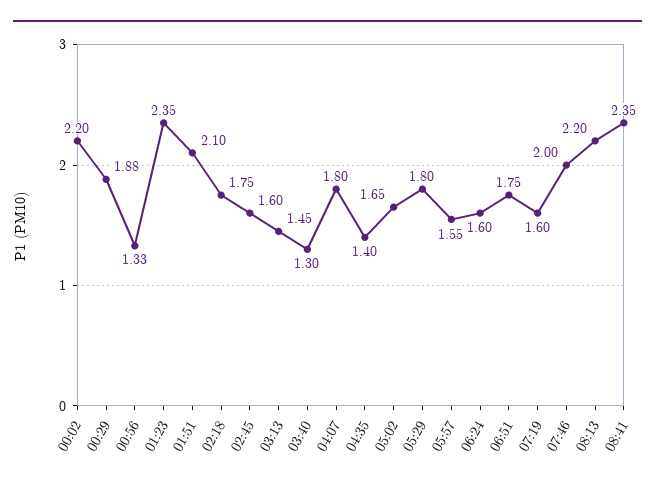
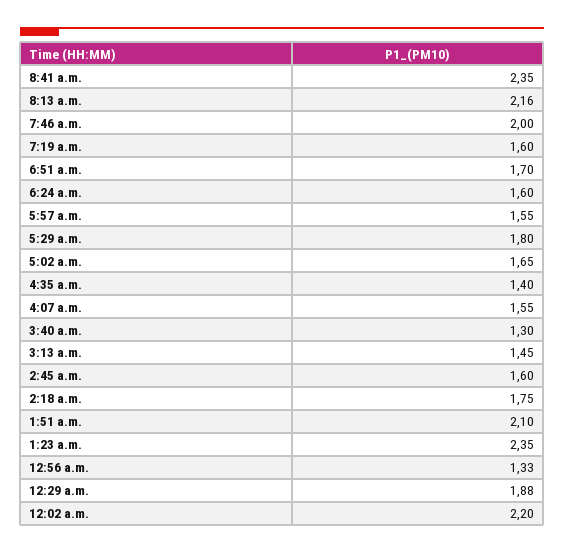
04:07: 1.8 -> 1.55
06:51: 1.75 -> 1.7
08:13: 2.2 -> 2.16

